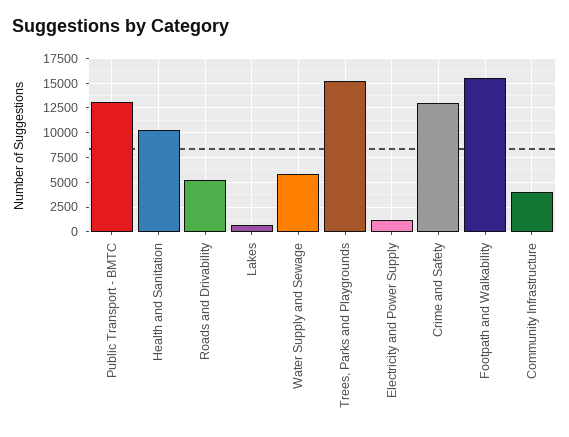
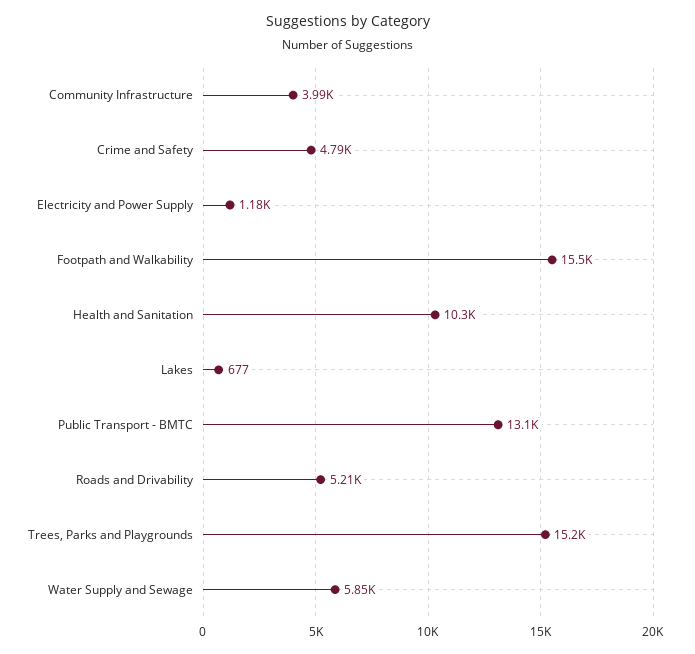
Crime and Safety: 12500 -> 4790

